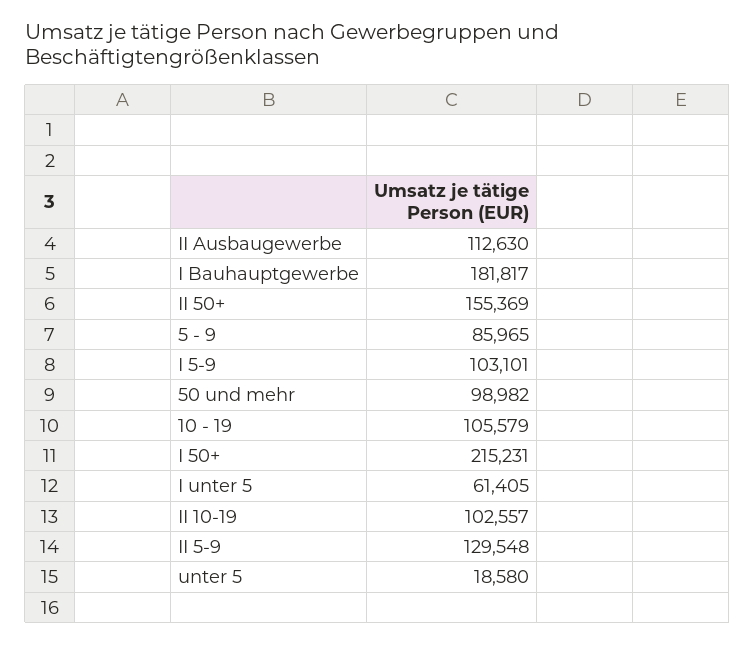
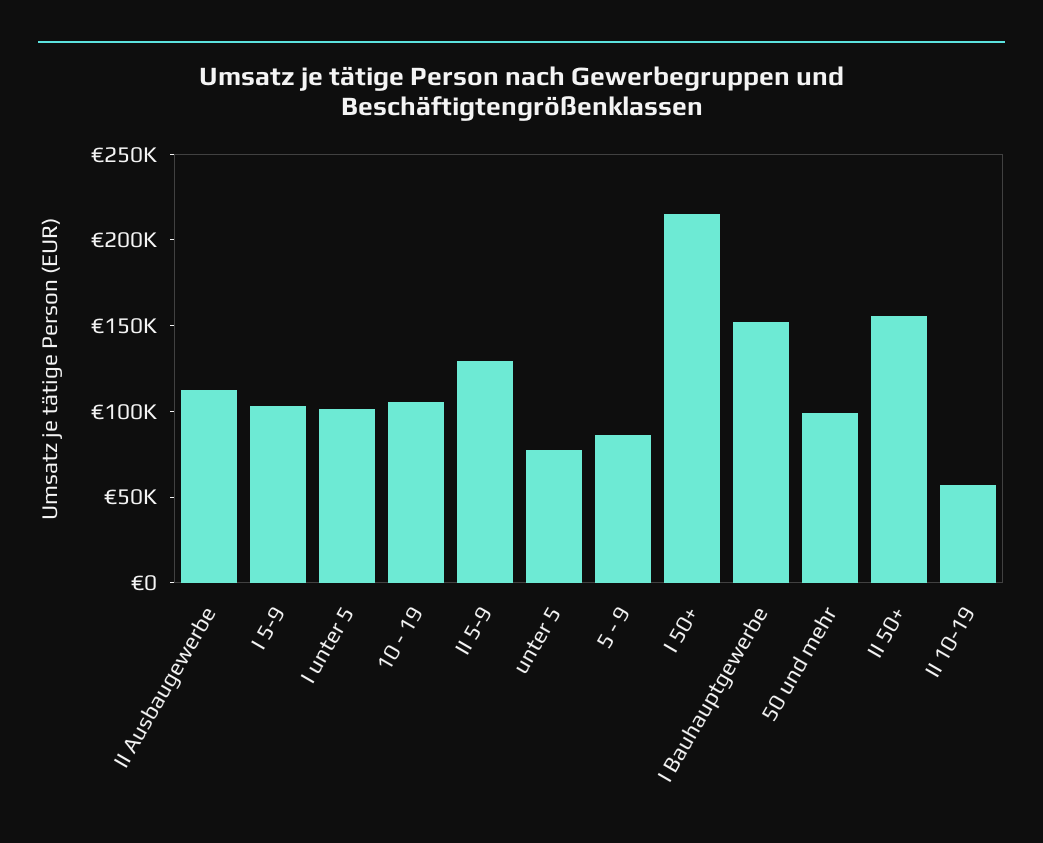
I Bauhauptgewerbe: 181817 -> 150000
I unter 5: 61405 -> 100000
II 10-19: 102557 -> 60000
unter 5: 18580 -> 80000

